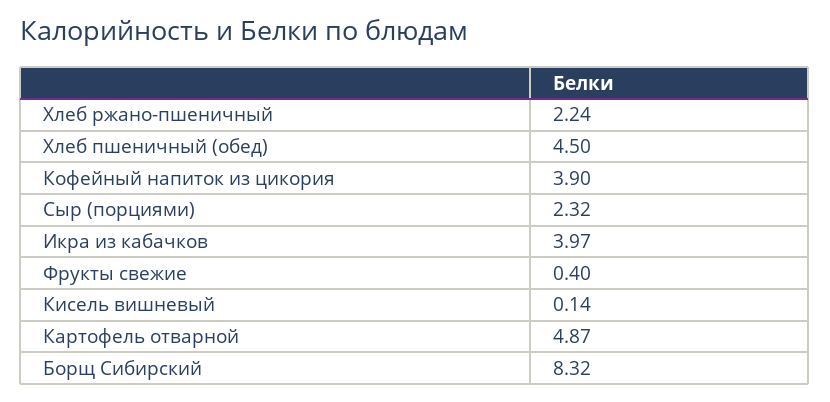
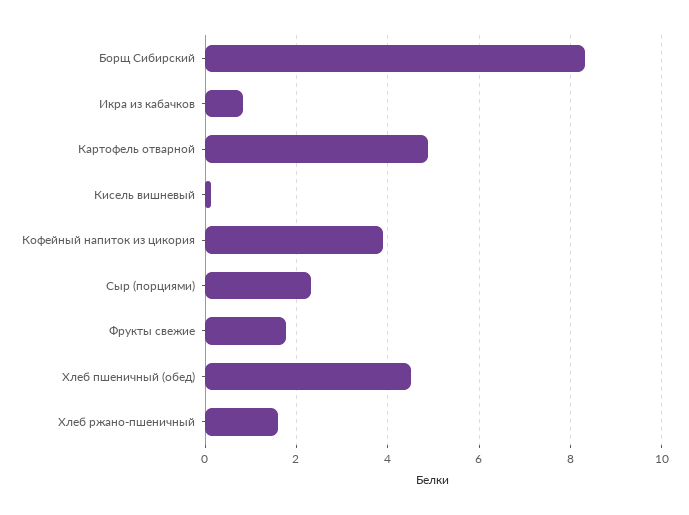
Хлеб ржано-пшеничный: 2.24 -> 1.6
Икра из кабачков: 3.97 -> 0.8
Фрукты свежие: 0.4 -> 1.8

